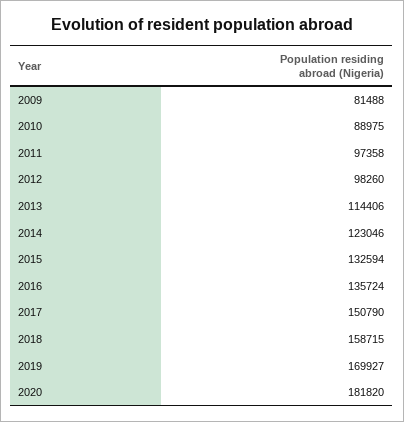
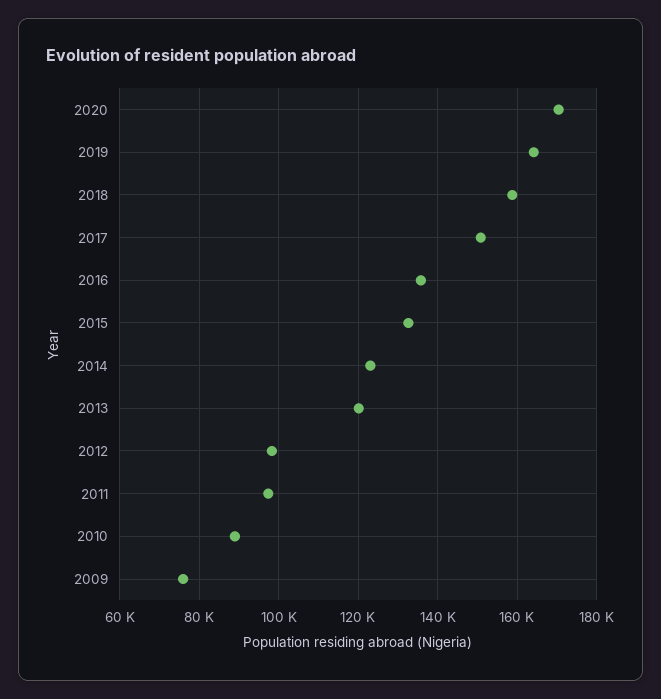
2009: 81488 -> 76000
2013: 114406 -> 120000
2019: 169927 -> 164000
2020: 181820 -> 170000

